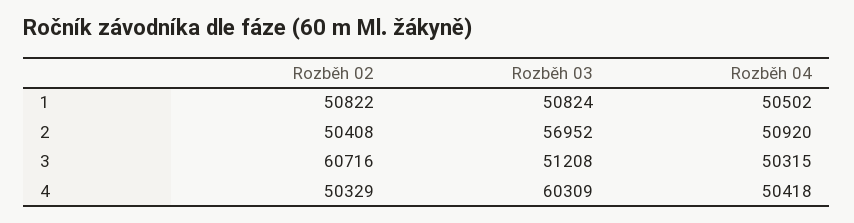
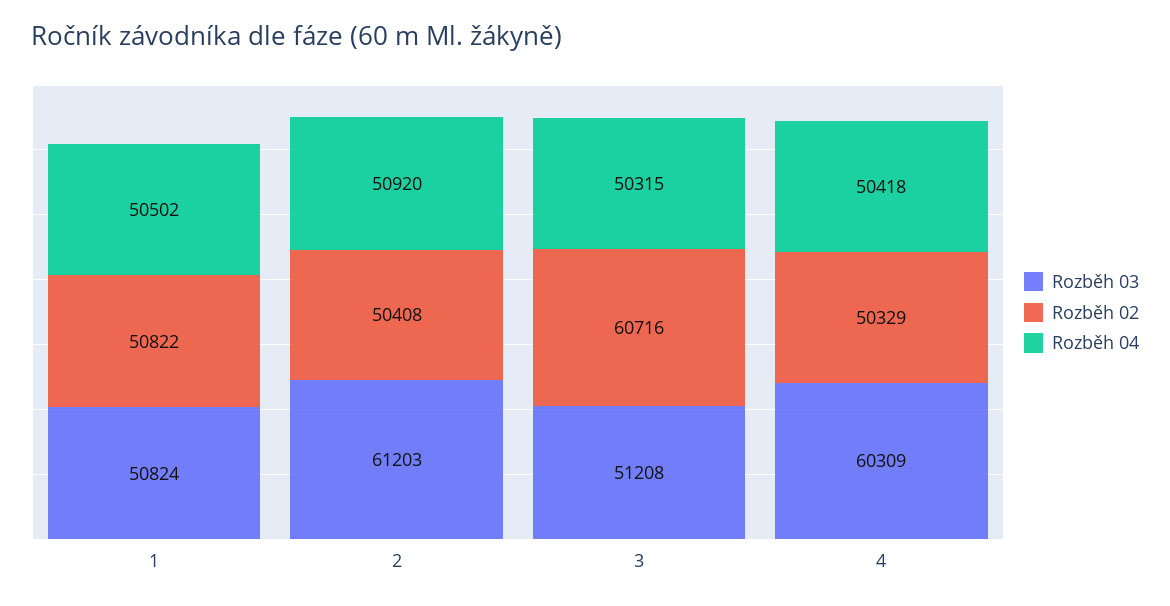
Rozběh 03, 2: 56952 -> 61203

